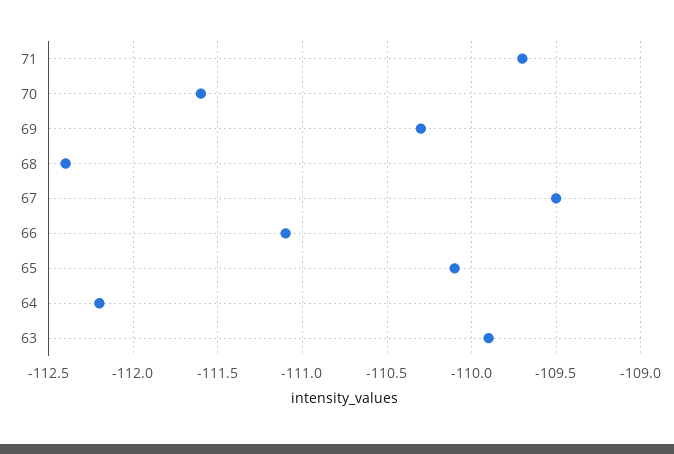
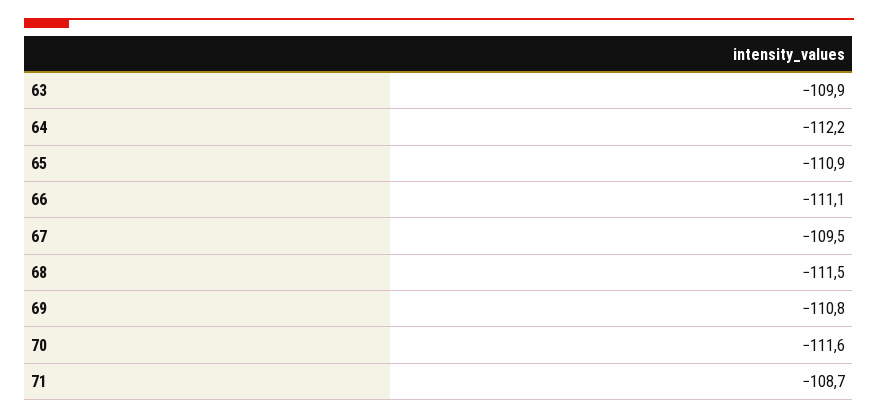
71: -109.7 -> -108.7
69: -110.3 -> -110.8
68: -112.4 -> -111.5
65: -110.1 -> -110.9

